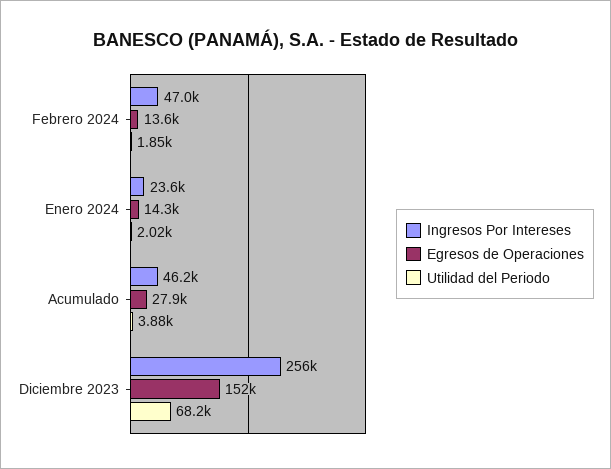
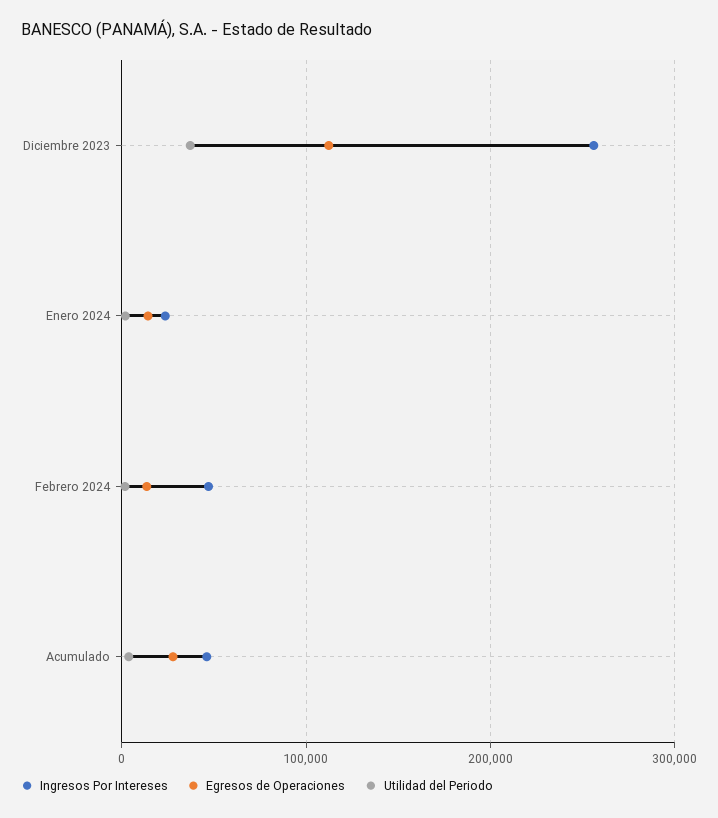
Egresos de Operaciones, Diciembre 2023: 152000 -> 110000
Utilidad del Periodo, Diciembre 2023: 68200 -> 40000

